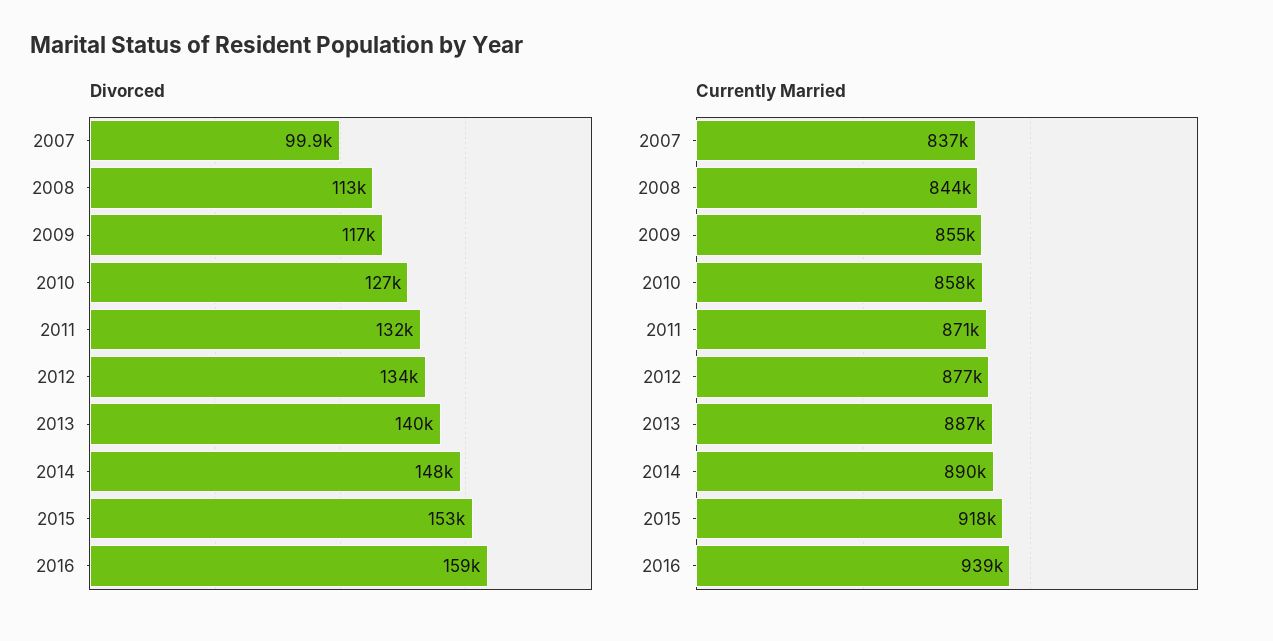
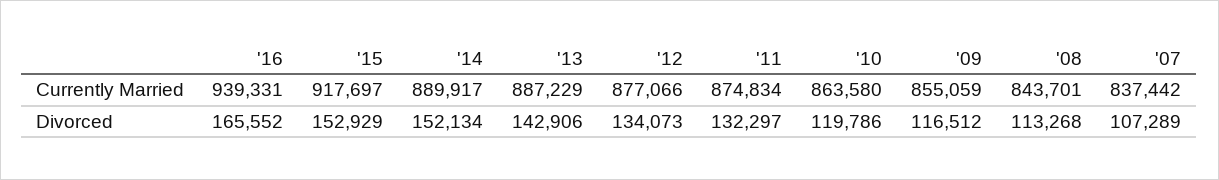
Divorced, 2007: 99900 -> 107289
Divorced, 2010: 127000 -> 119786
Divorced, 2013: 140000 -> 142906
Divorced, 2014: 148000 -> 152134
Divorced, 2016: 159000 -> 165552
Currently Married, 2010: 858000 -> 863580
Currently Married, 2011: 871000 -> 874834

